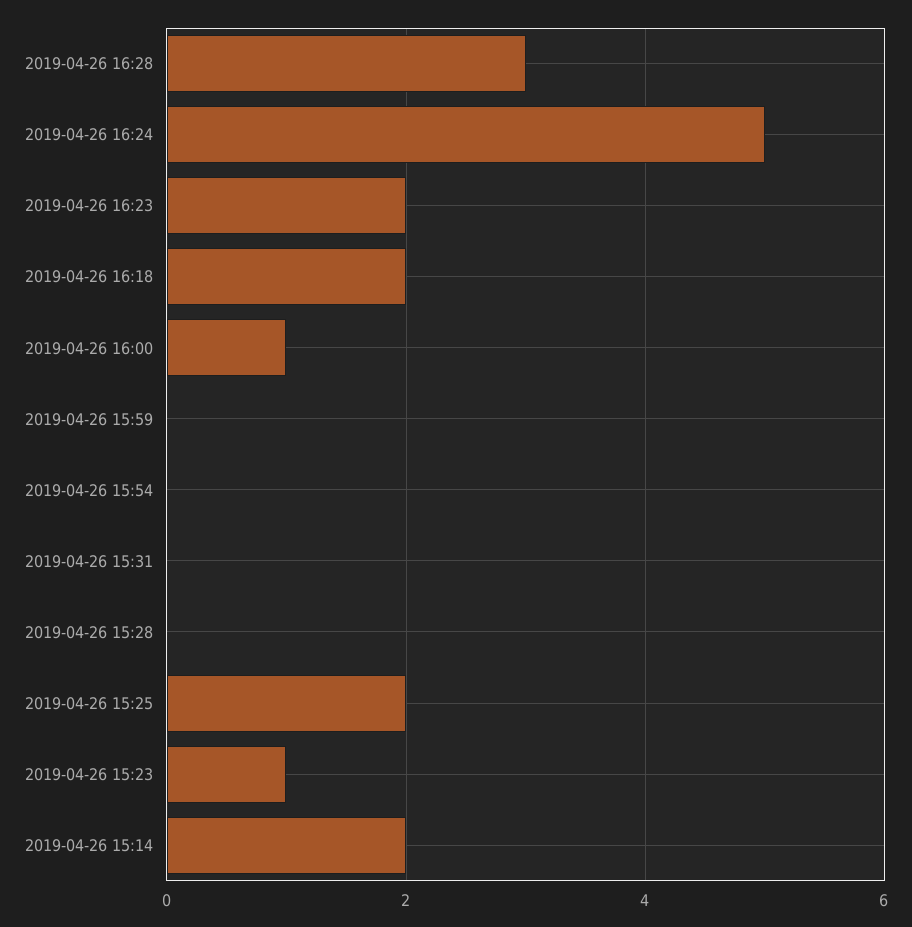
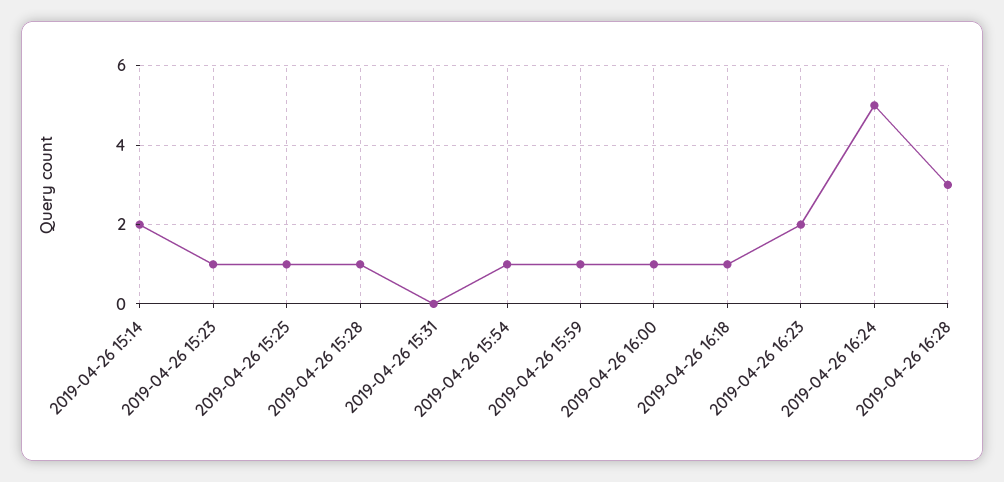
2019-04-26 16:18: 2 -> 1
2019-04-26 15:59: 0 -> 1
2019-04-26 15:54: 0 -> 1
2019-04-26 15:28: 0 -> 1
2019-04-26 15:25: 2 -> 1

